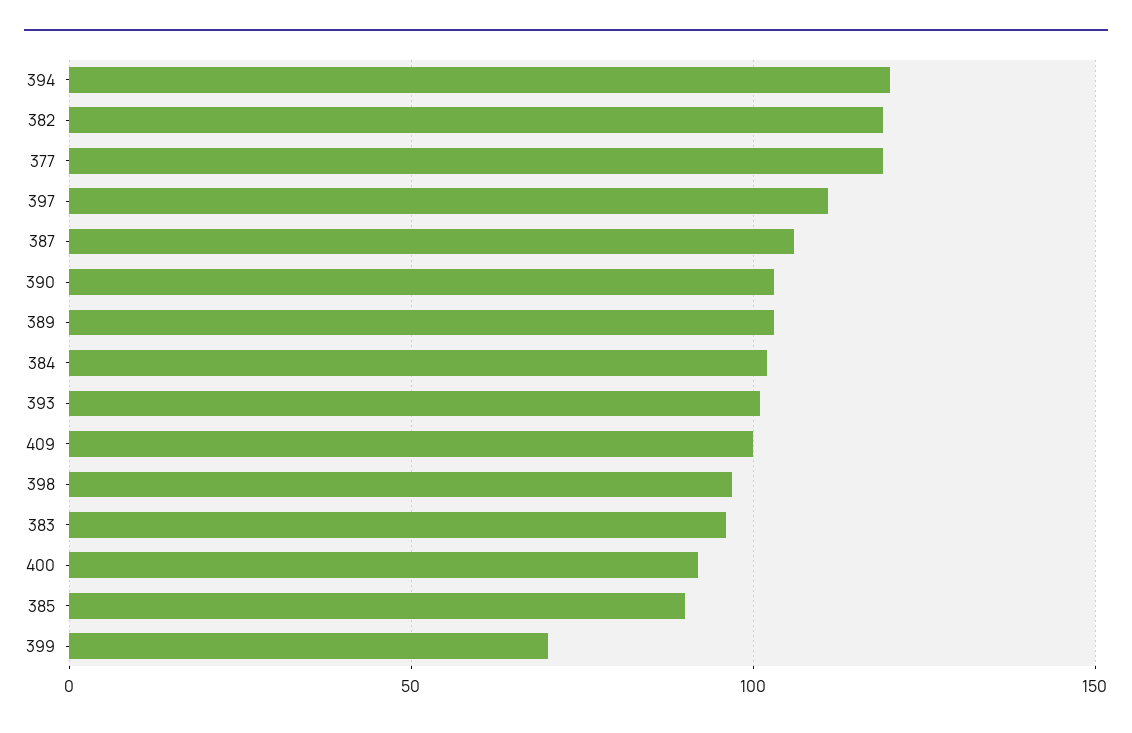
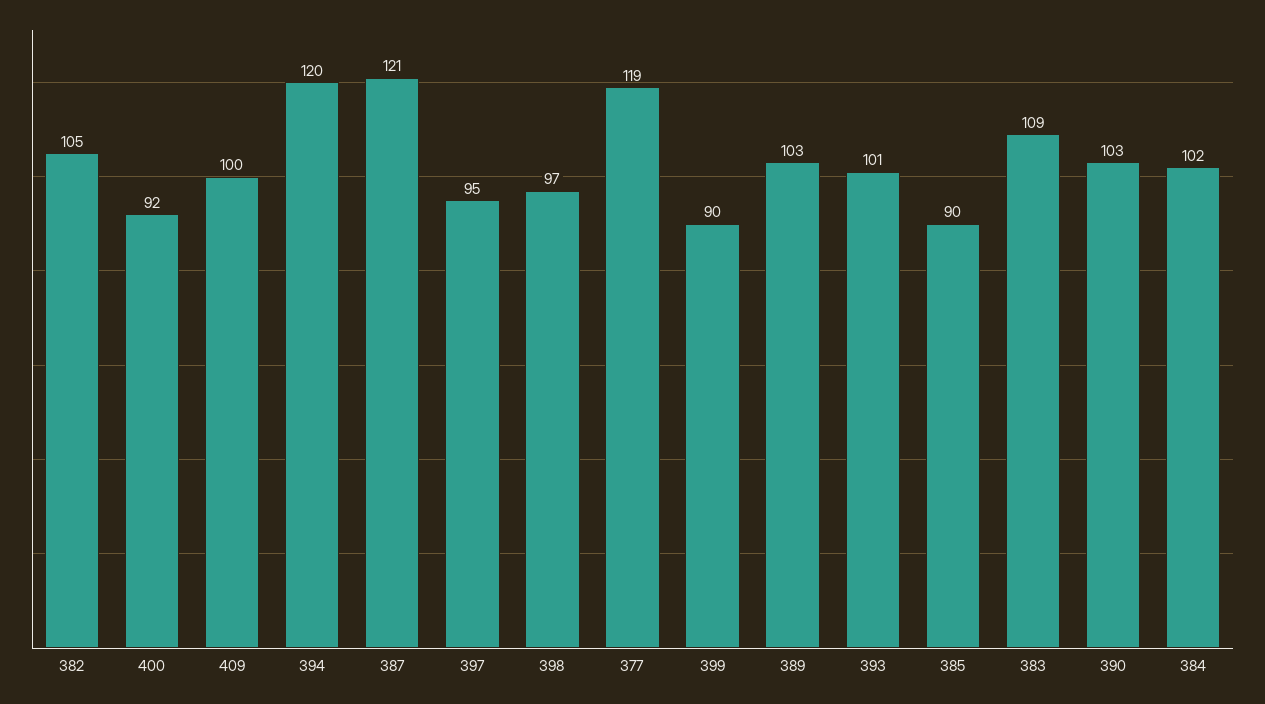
382: 120 -> 105
397: 110 -> 95
387: 105 -> 121
383: 95 -> 109
399: 70 -> 90

